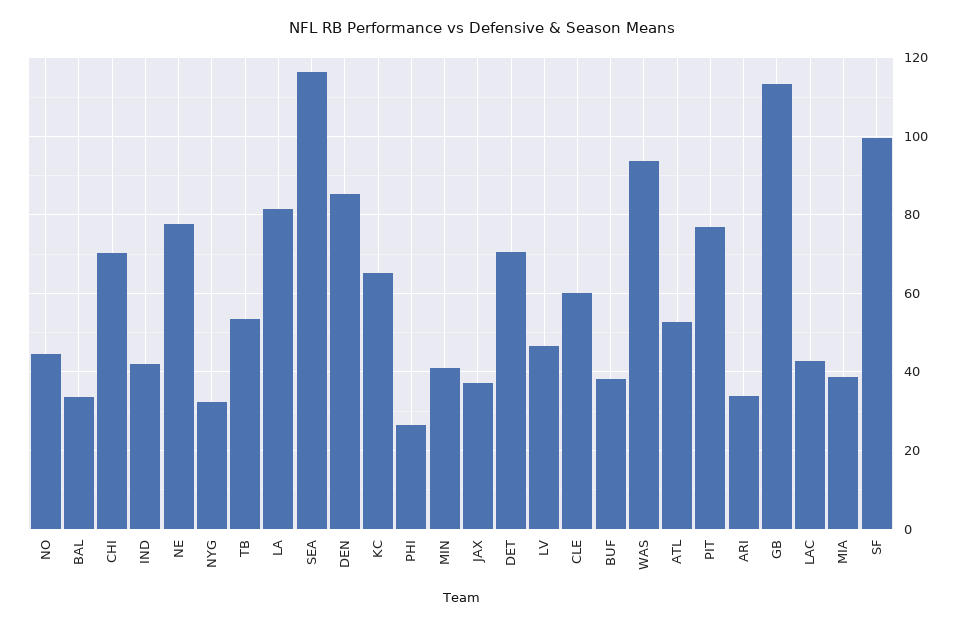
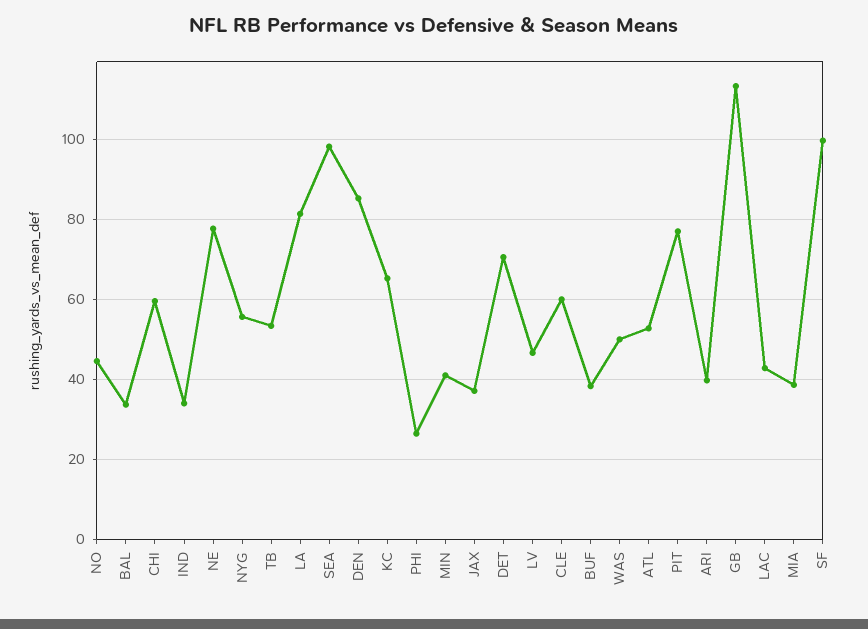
CHI: 70 -> 60
IND: 42 -> 34
NYG: 32 -> 56
SEA: 116 -> 98
WAS: 94 -> 50
ARI: 34 -> 40

